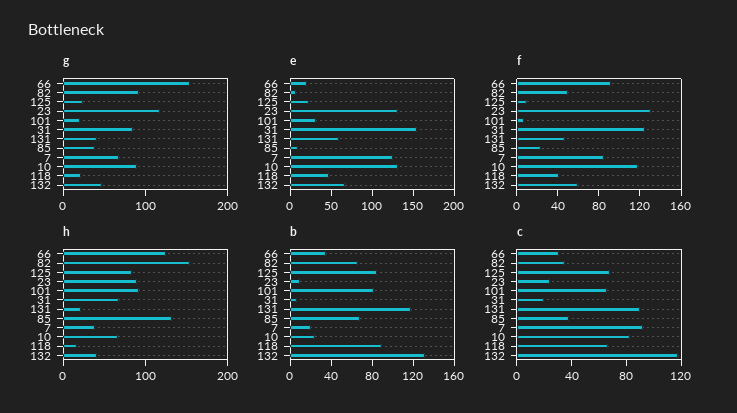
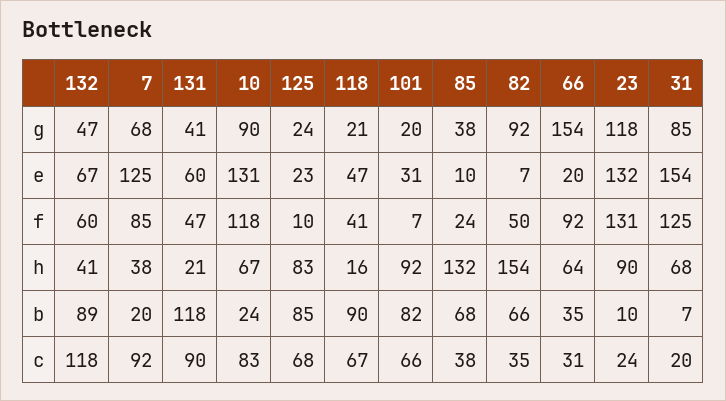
h, 66: 120 -> 64
b, 132: 130 -> 89

